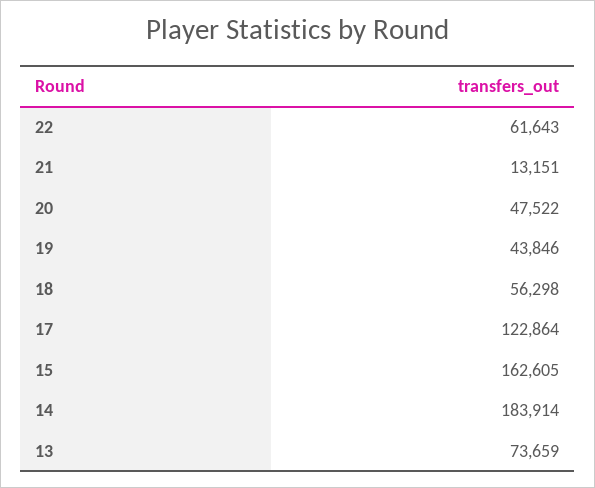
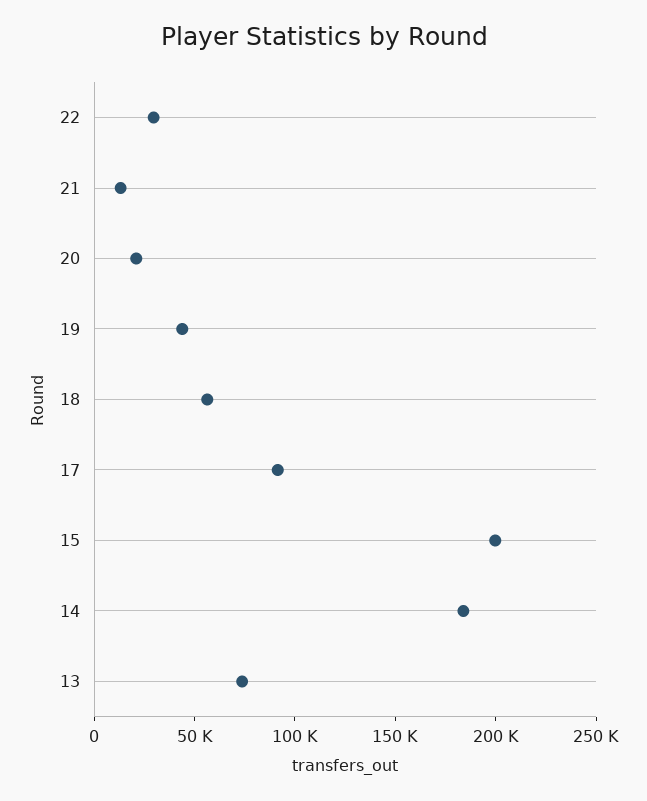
22: 61643 -> 30000
20: 47522 -> 20000
17: 122864 -> 90000
15: 162605 -> 200000

